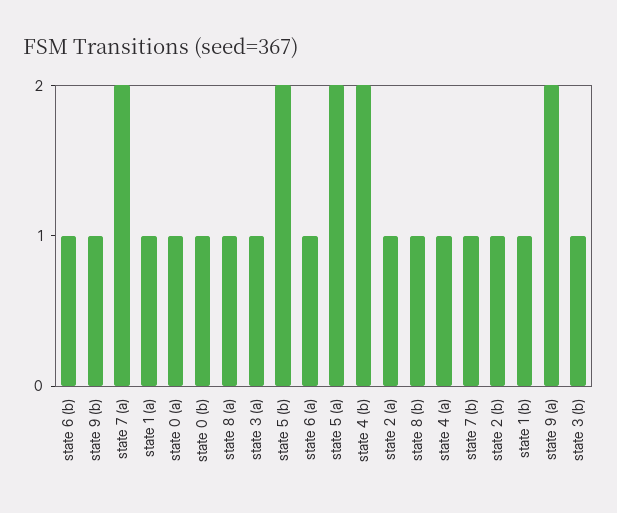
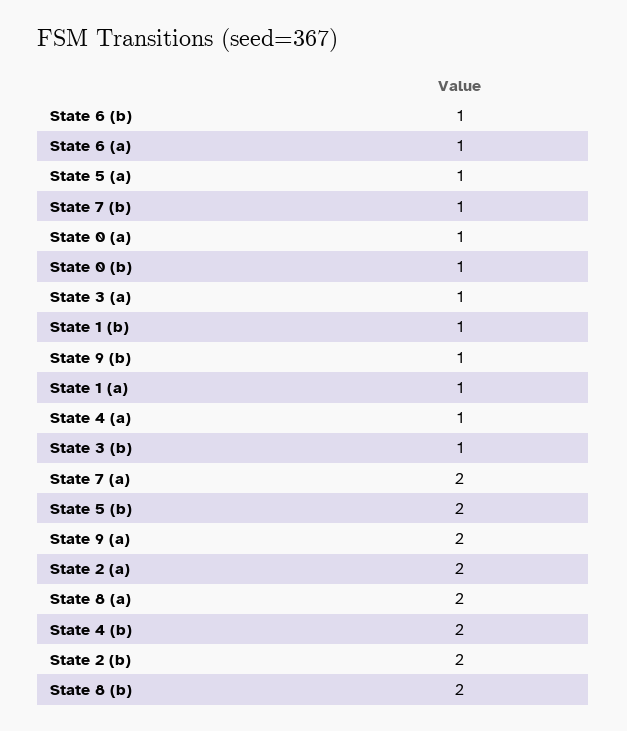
state 8 (a): 1 -> 2
state 5 (a): 2 -> 1
state 2 (a): 1 -> 2
state 8 (b): 1 -> 2
state 2 (b): 1 -> 2

